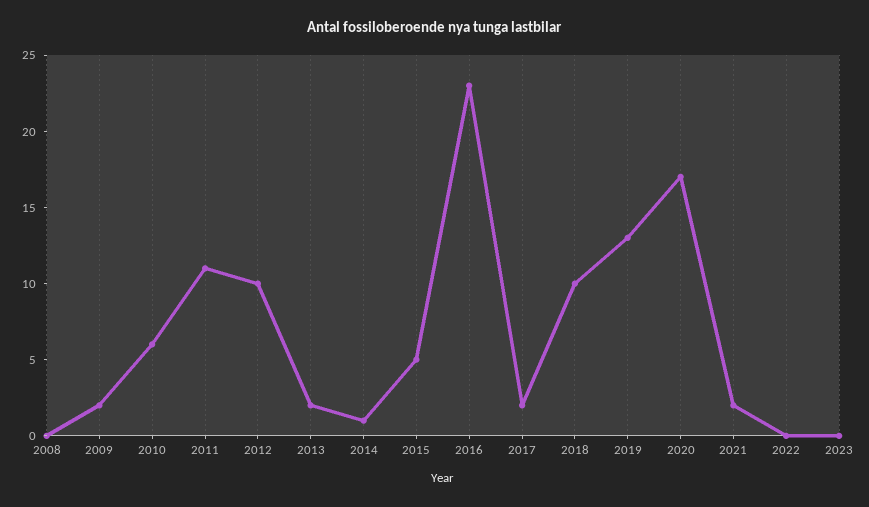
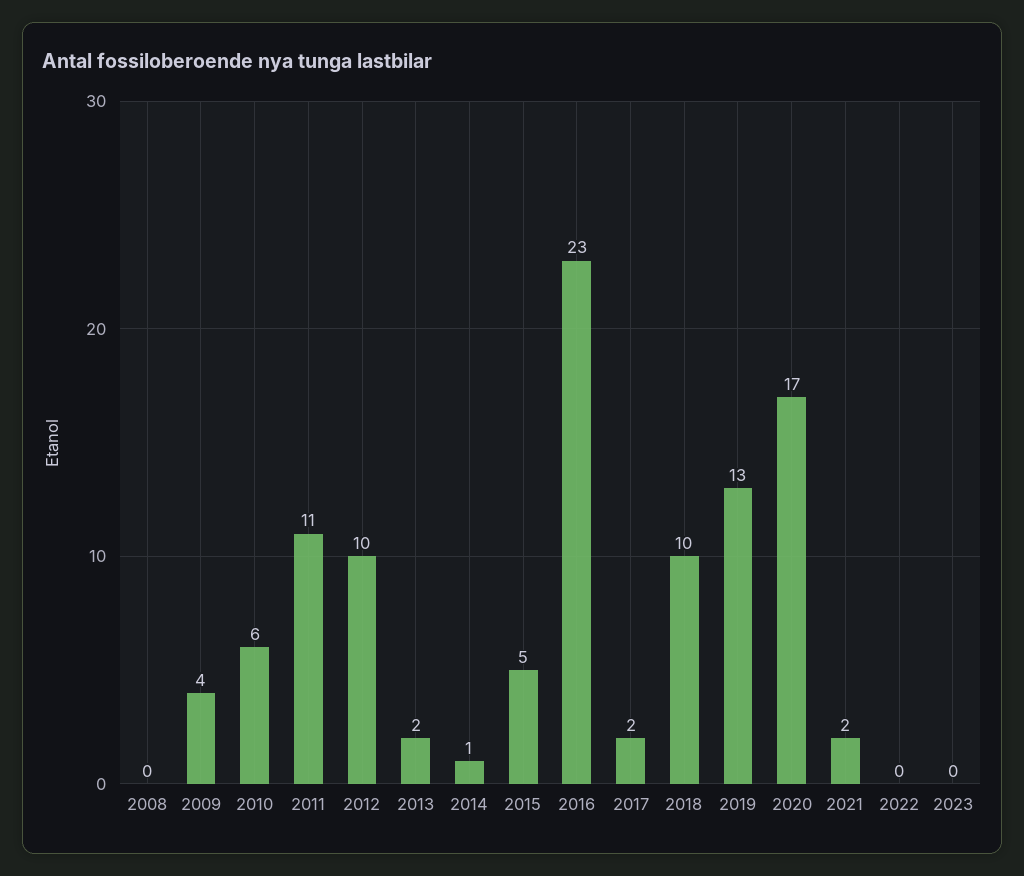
2009: 2 -> 4

